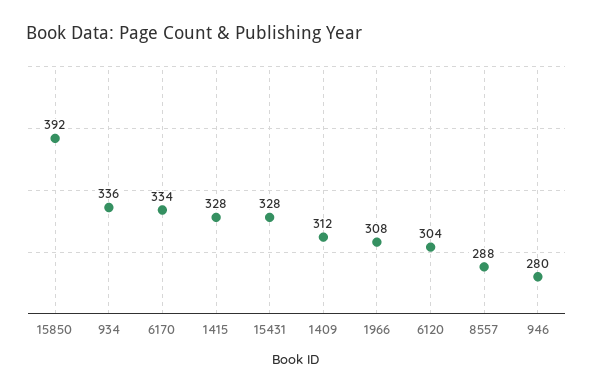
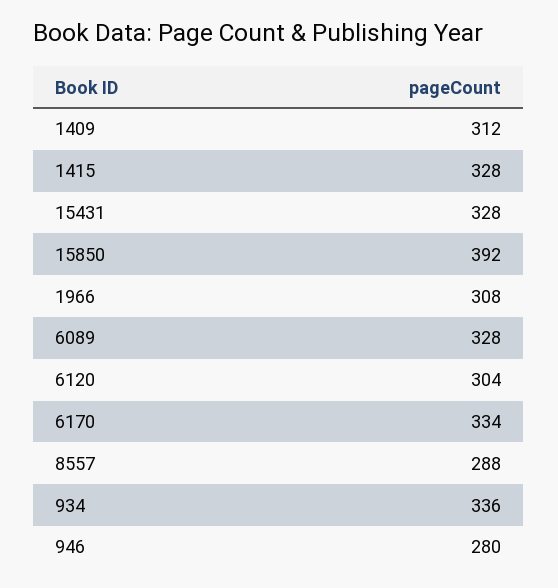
6089: none -> 328

